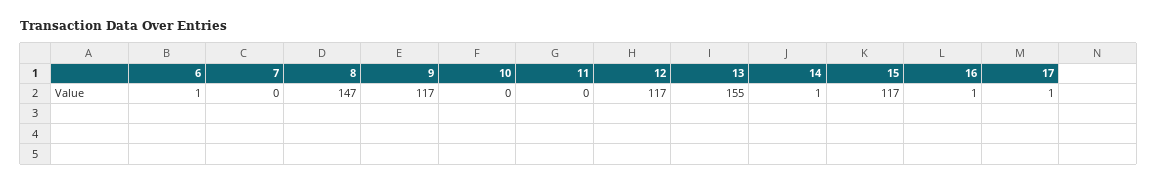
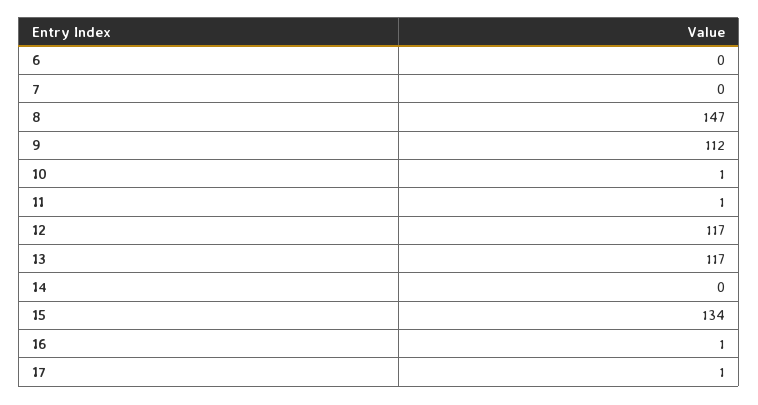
6: 1 -> 0
9: 117 -> 112
10: 0 -> 1
11: 0 -> 1
13: 155 -> 117
14: 1 -> 0
15: 117 -> 134

